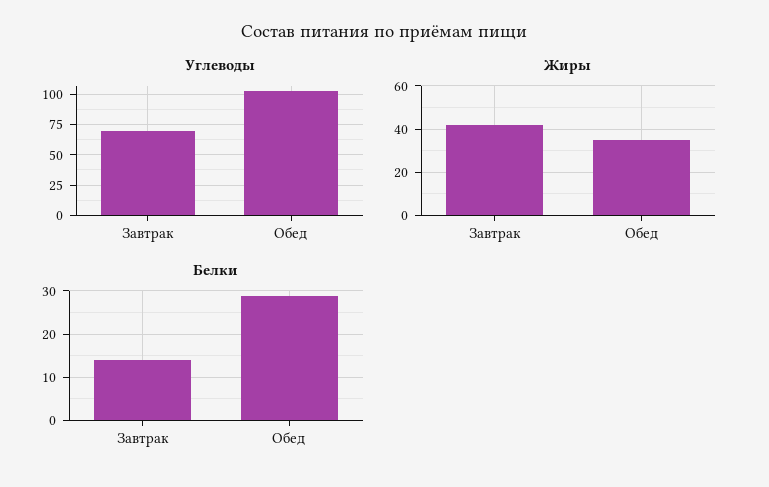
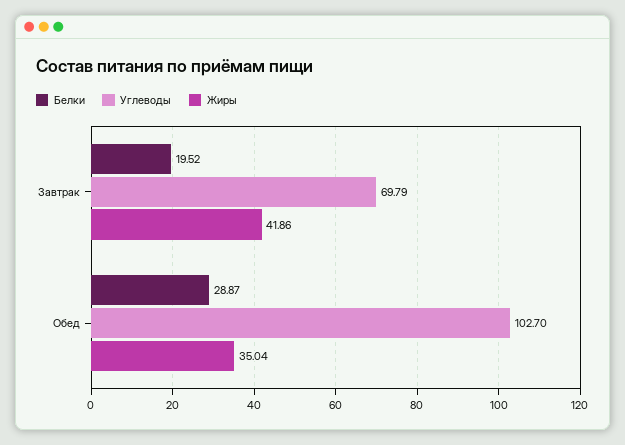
Белки, Завтрак: 14 -> 19.52

